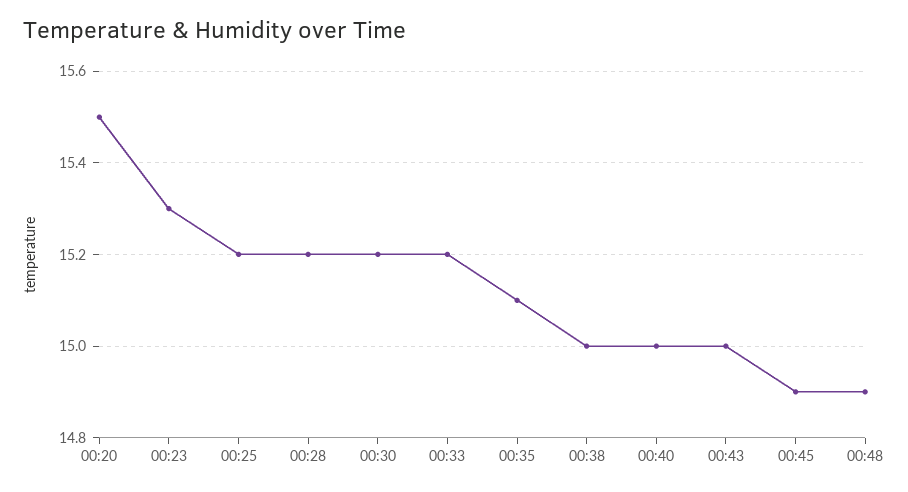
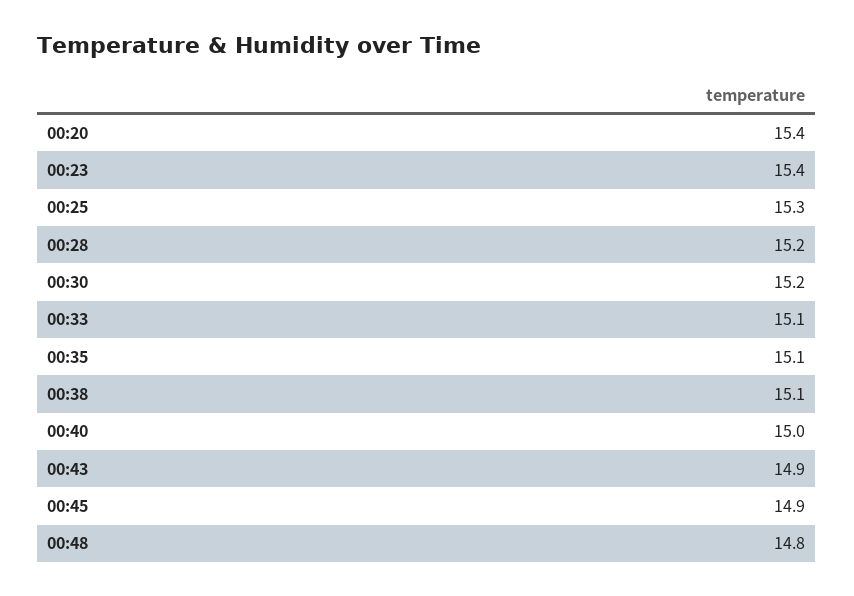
00:20: 15.5 -> 15.4
00:23: 15.3 -> 15.4
00:25: 15.2 -> 15.3
00:33: 15.2 -> 15.1
00:38: 15 -> 15.1
00:43: 15 -> 14.9
00:48: 14.9 -> 14.8

